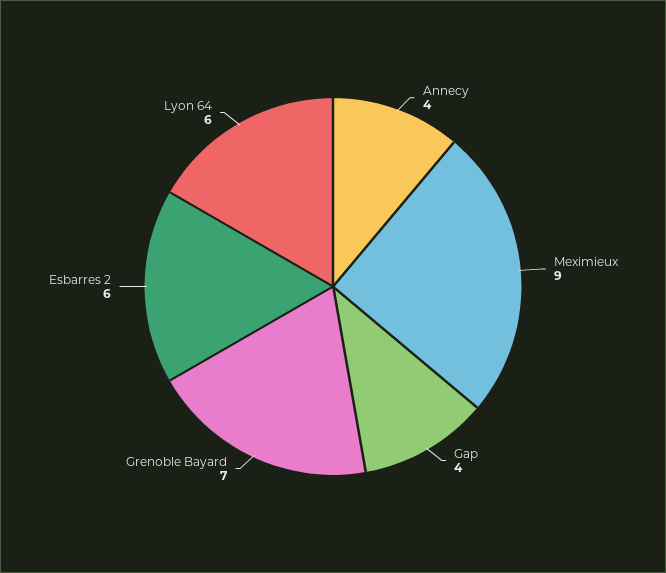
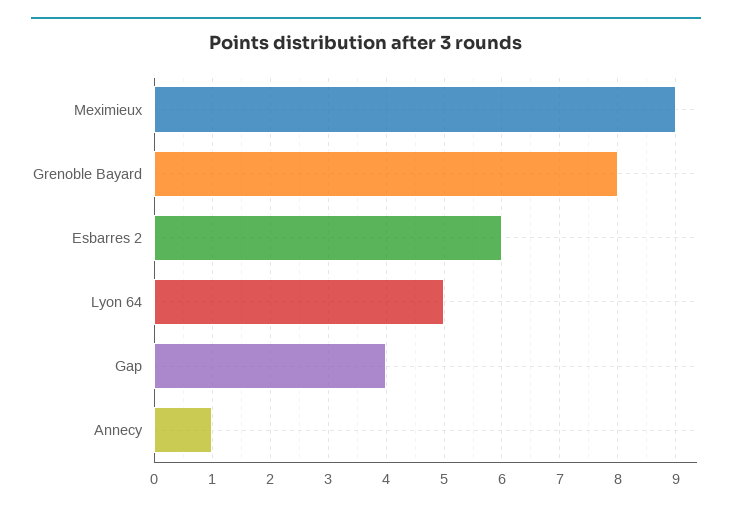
Annecy: 4 -> 1
Grenoble Bayard: 7 -> 8
Lyon 64: 6 -> 5

